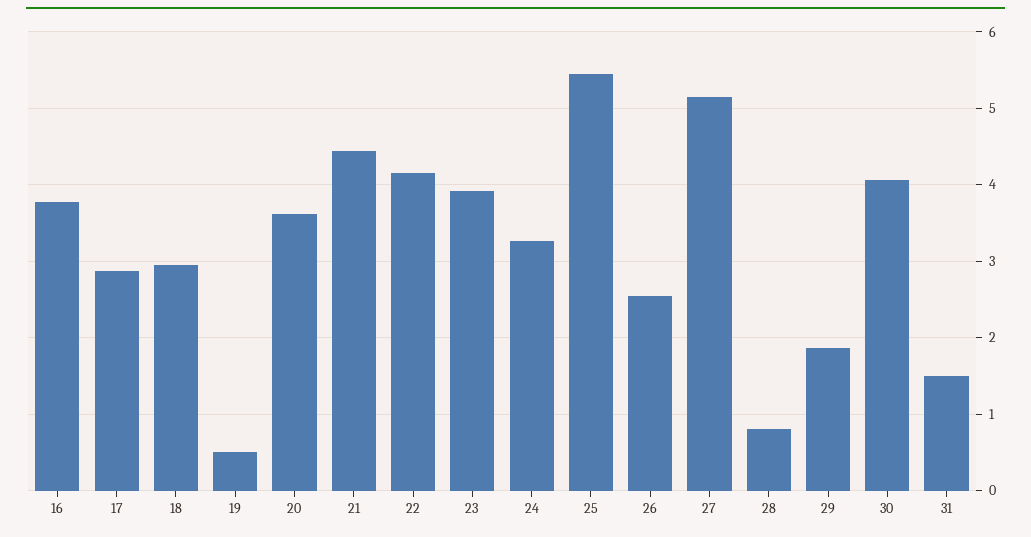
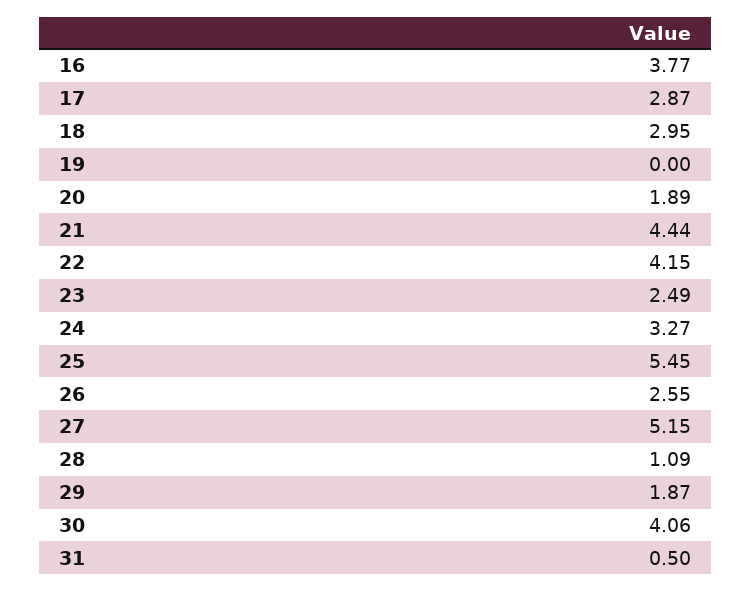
19: 0.5 -> 0
20: 3.6 -> 1.89
23: 3.9 -> 2.49
28: 0.8 -> 1.09
31: 1.5 -> 0.5

